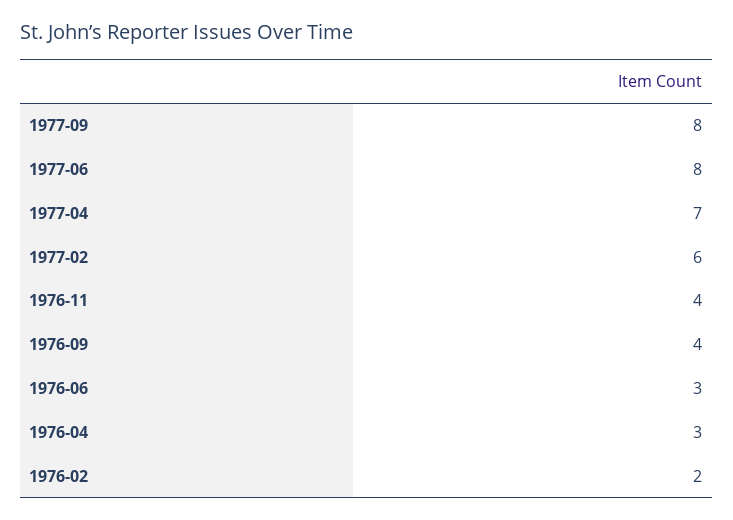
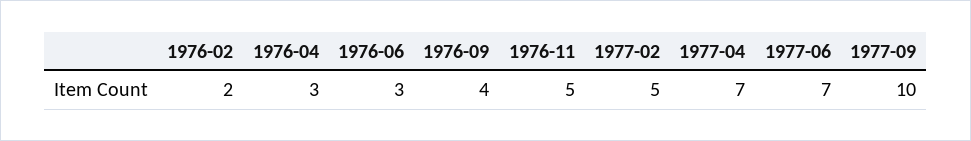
1977-09: 8 -> 10
1977-06: 8 -> 7
1977-02: 6 -> 5
1976-11: 4 -> 5

